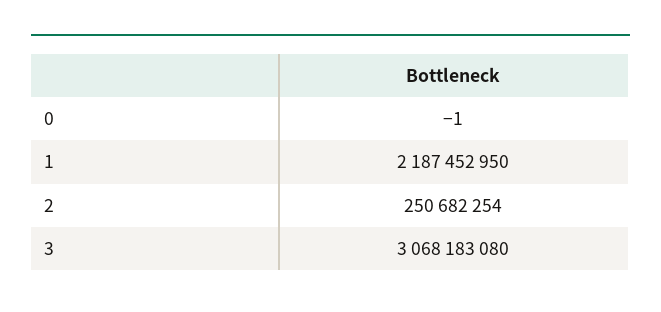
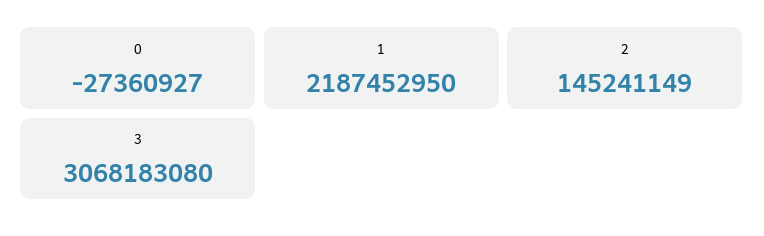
0: -1 -> -27360927
2: 250682254 -> 145241149

